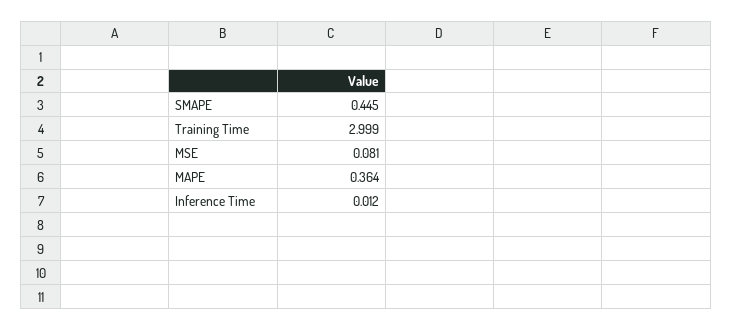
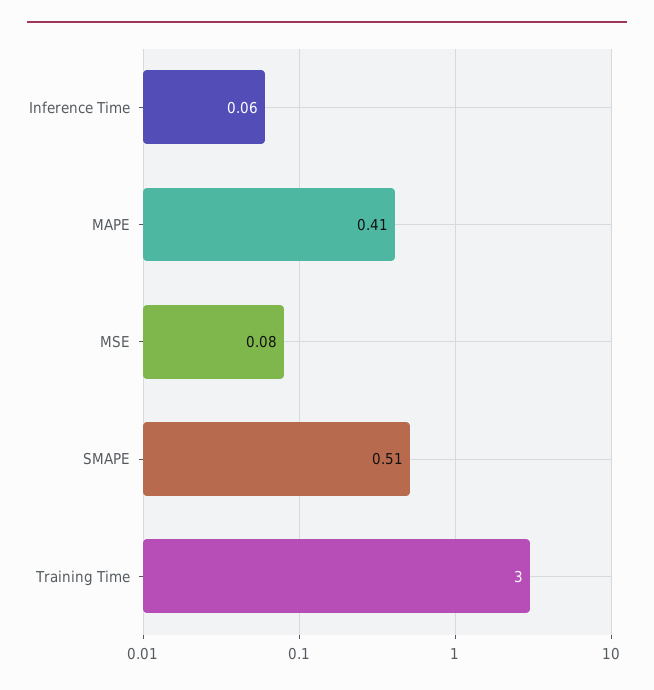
SMAPE: 0.445 -> 0.51
MAPE: 0.364 -> 0.41
Inference Time: 0.012 -> 0.06

